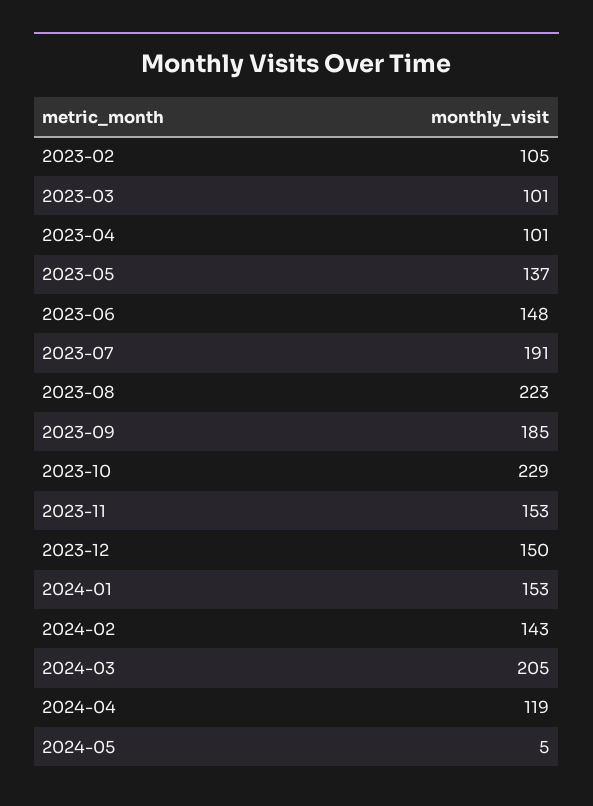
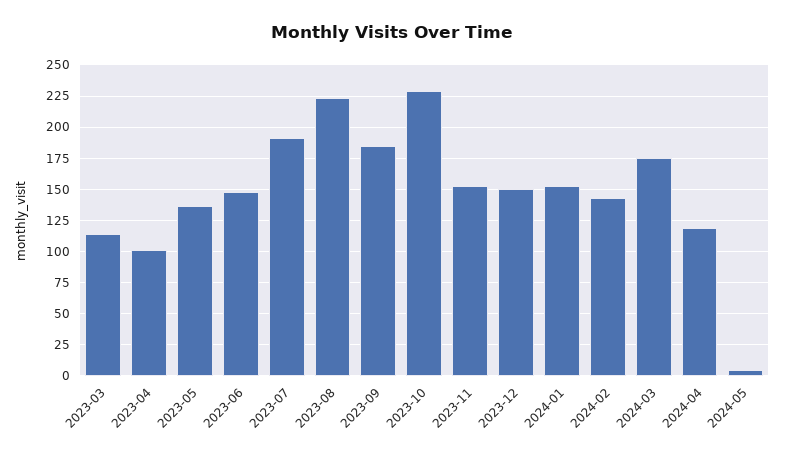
2023-02: 105 -> none
2023-03: 101 -> 115
2024-03: 205 -> 175

